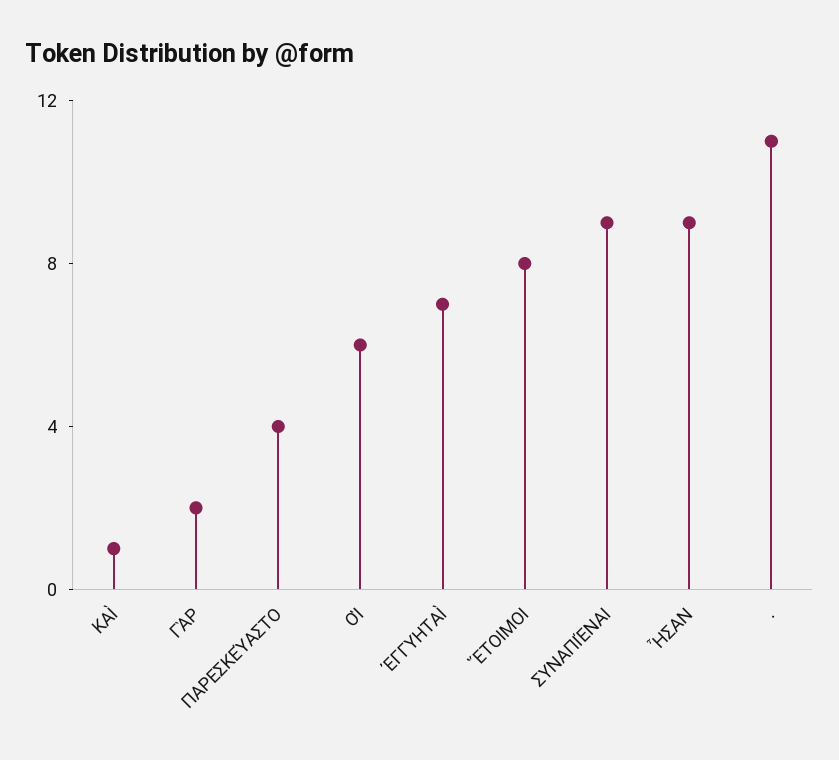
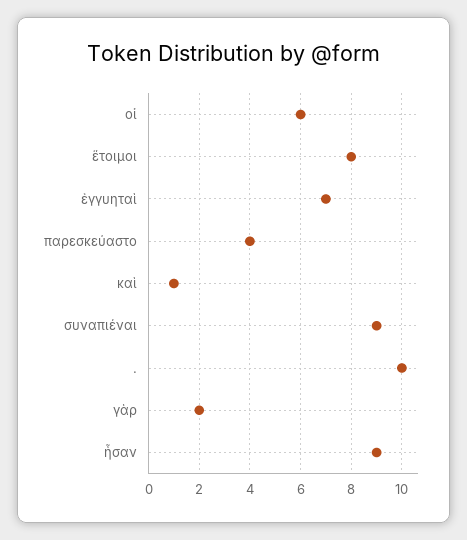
.: 11 -> 10

